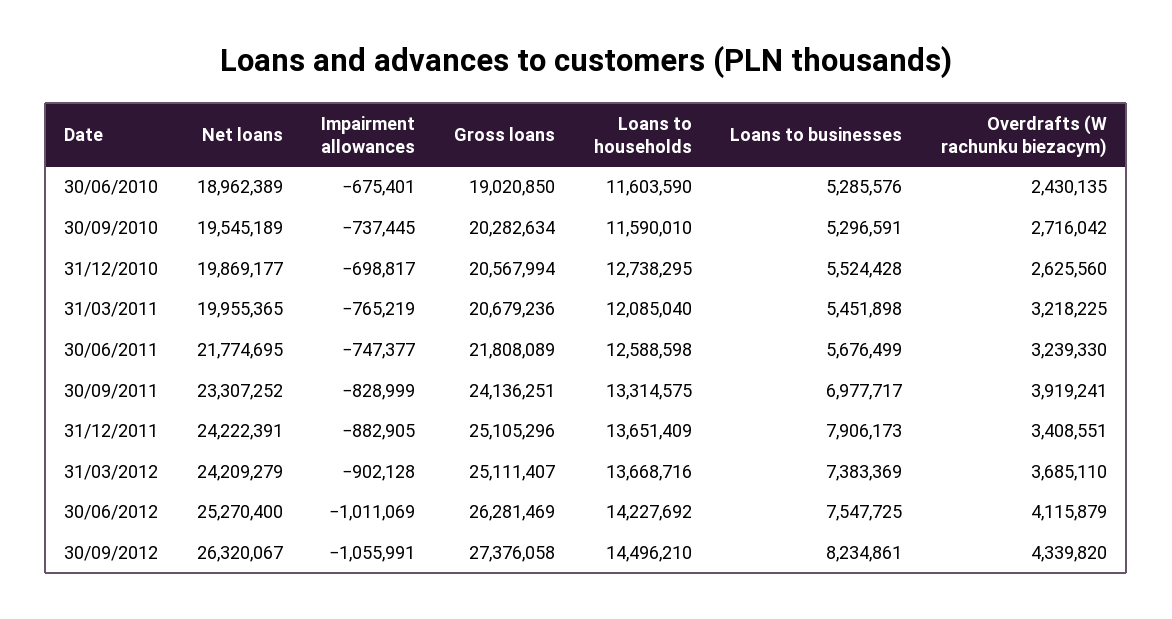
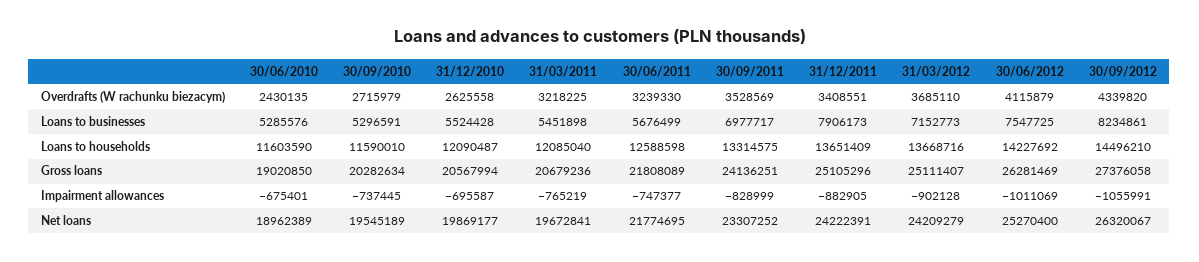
Overdrafts (W rachunku biezacym), 30/09/2010: 2716042 -> 2715979
Impairment allowances, 31/12/2010: -698817 -> -695587
Loans to households, 31/12/2010: 12738295 -> 12090487
Overdrafts (W rachunku biezacym), 31/12/2010: 2625560 -> 2625558
Net loans, 31/03/2011: 19955365 -> 19672841
Overdrafts (W rachunku biezacym), 30/09/2011: 3919241 -> 3528569
Loans to businesses, 31/03/2012: 7383369 -> 7152773

